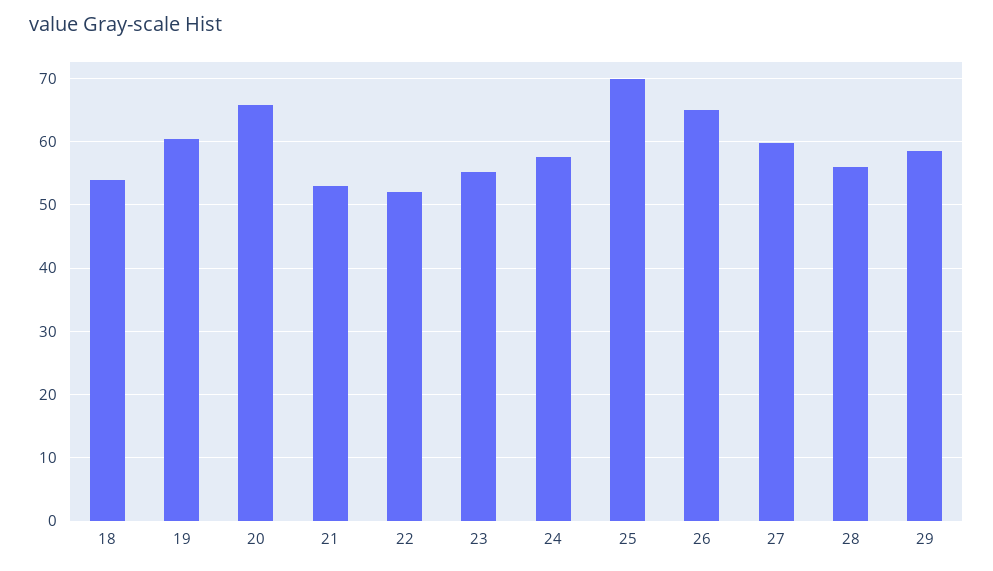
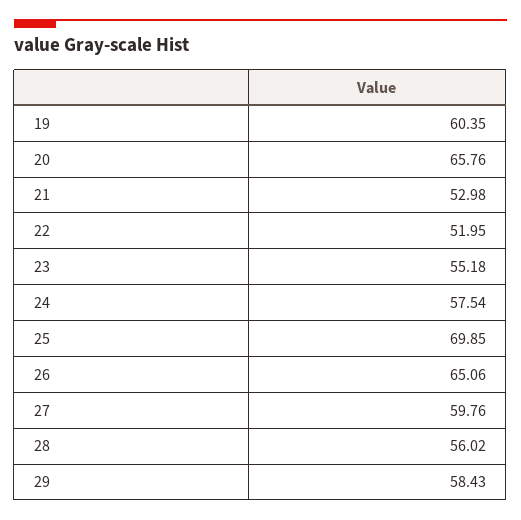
18: 54 -> none

